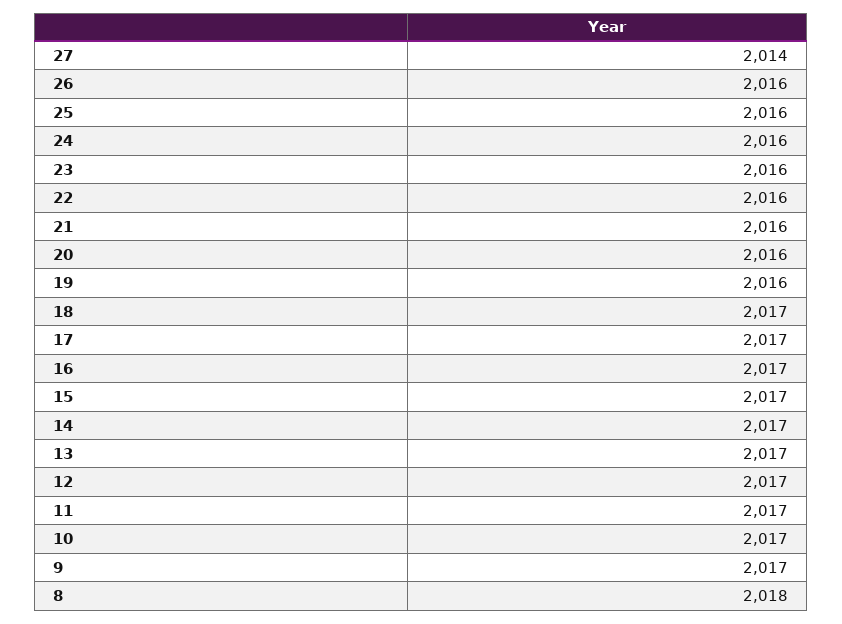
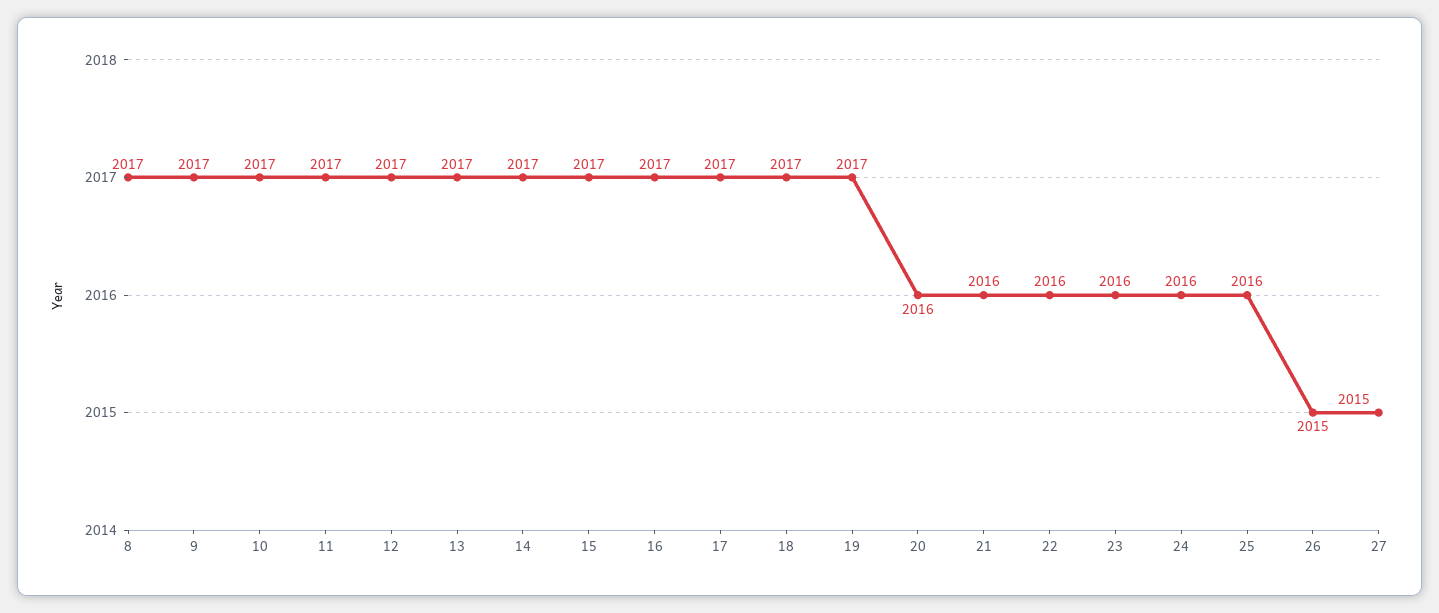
27: 2014 -> 2015
26: 2016 -> 2015
19: 2016 -> 2017
8: 2018 -> 2017

